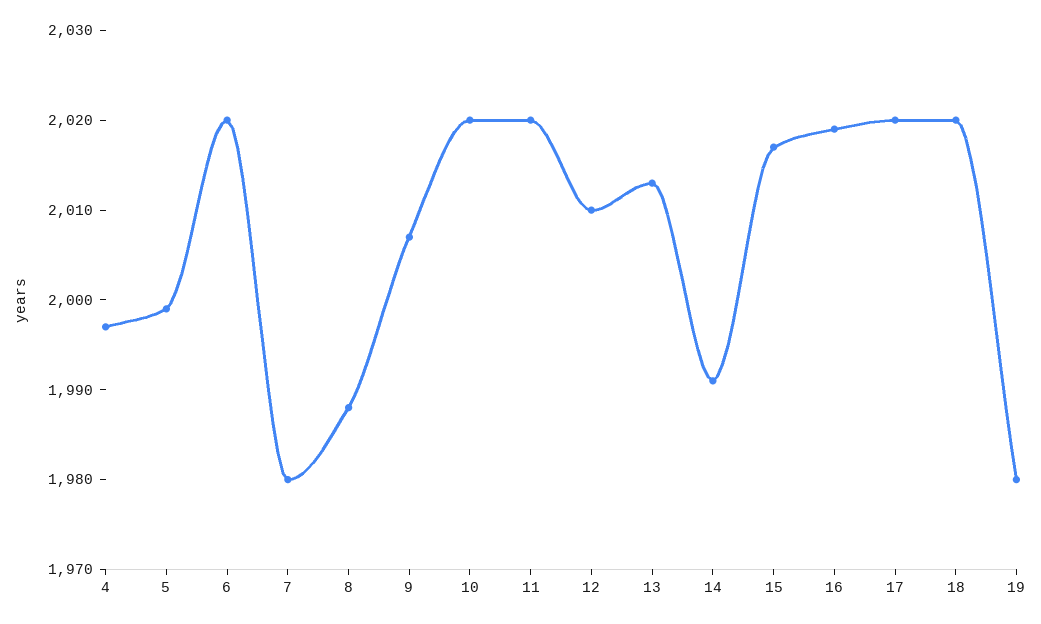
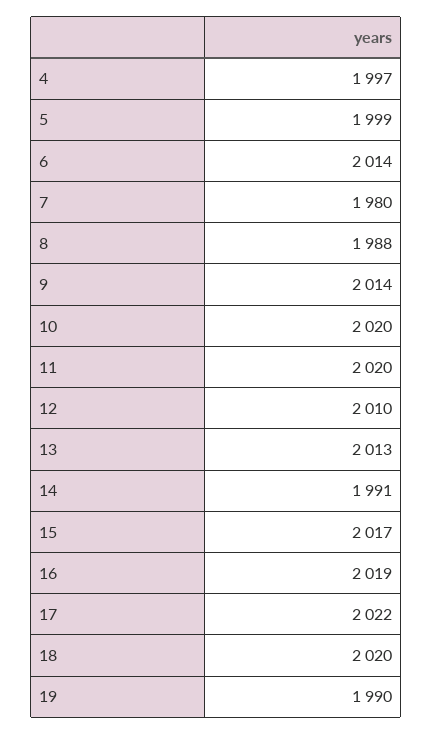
6: 2020 -> 2014
9: 2007 -> 2014
17: 2020 -> 2022
19: 1980 -> 1990

